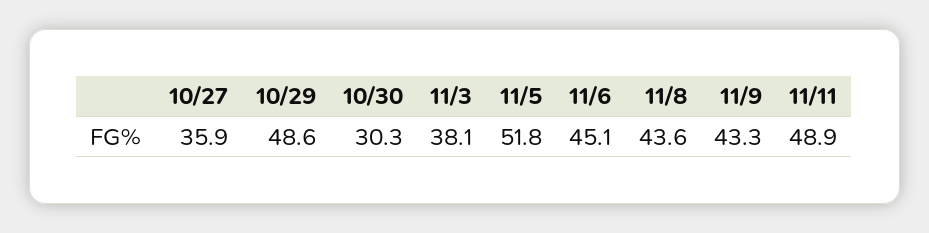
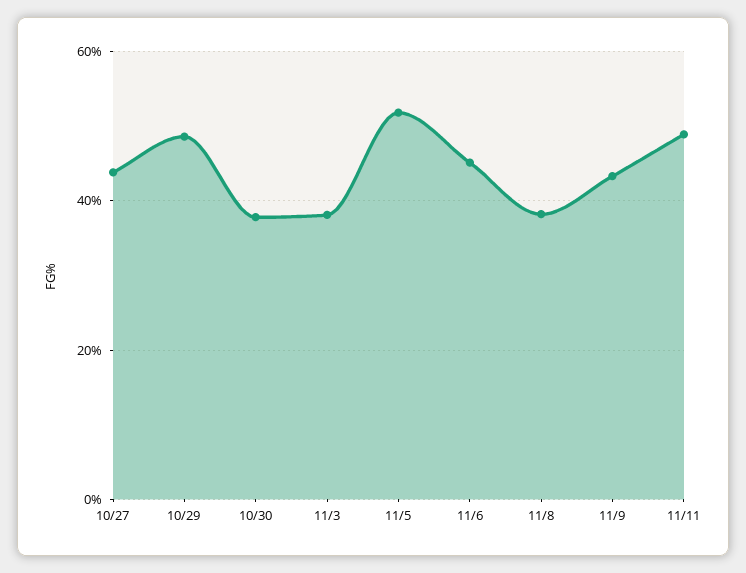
10/27: 35.9 -> 44
10/30: 30.3 -> 38
11/8: 43.6 -> 38

